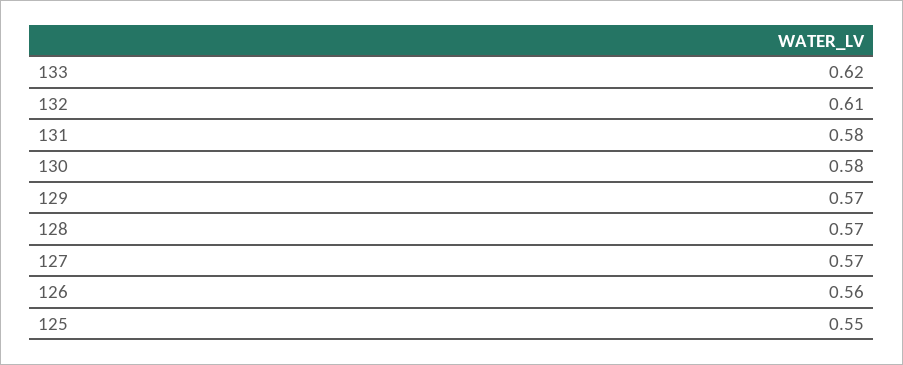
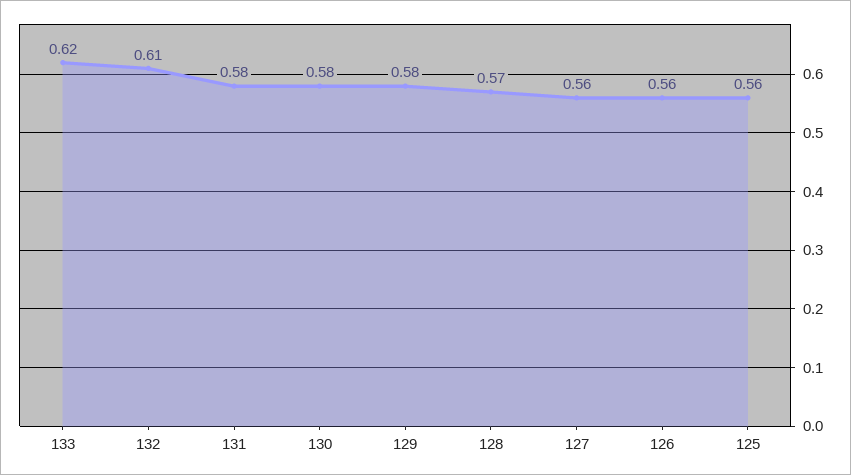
129: 0.57 -> 0.58
127: 0.57 -> 0.56
125: 0.55 -> 0.56

